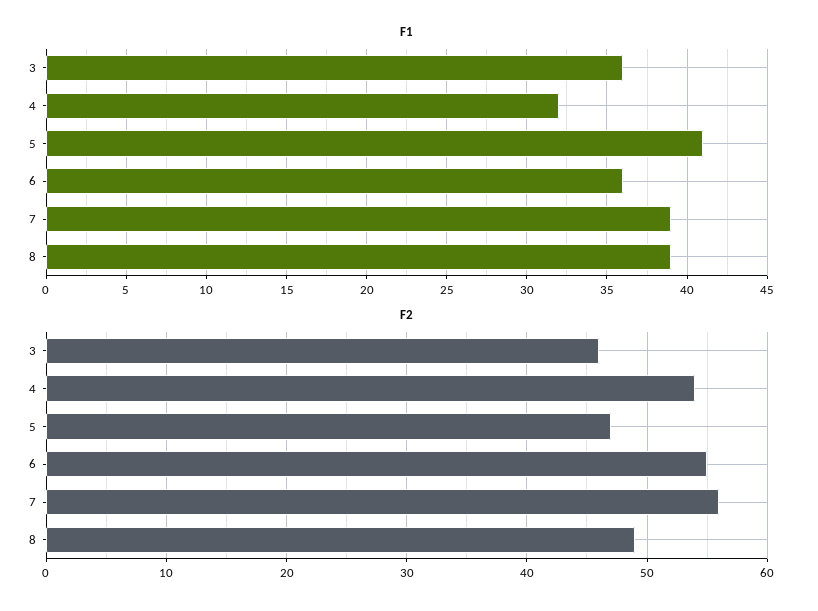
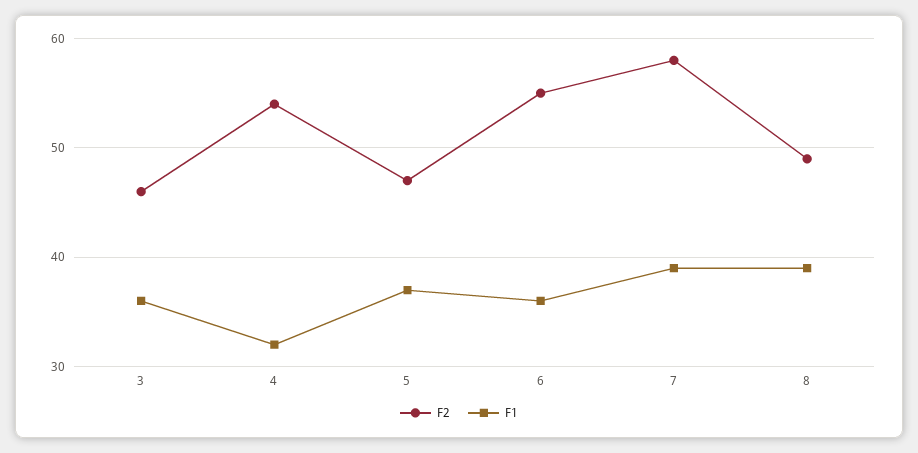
F1, 5: 41 -> 37
F2, 7: 56 -> 58

